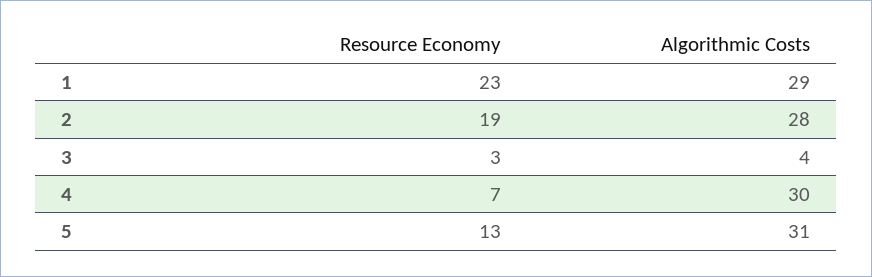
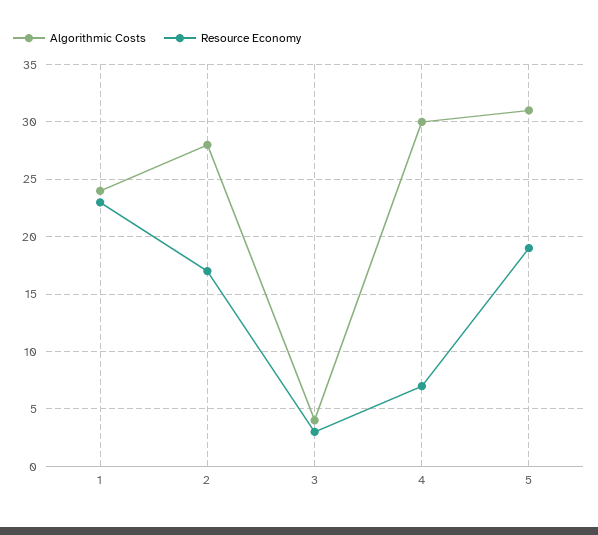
Algorithmic Costs, 1: 29 -> 24
Resource Economy, 2: 19 -> 17
Resource Economy, 5: 13 -> 19

